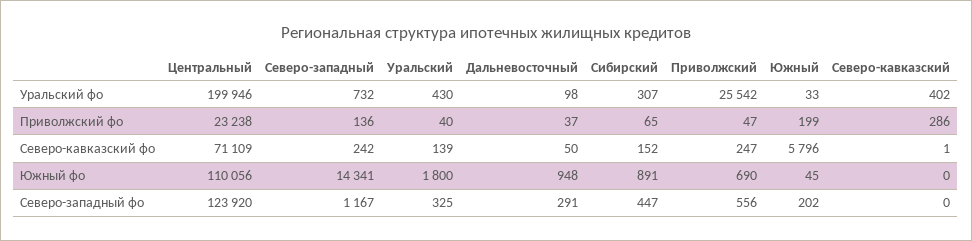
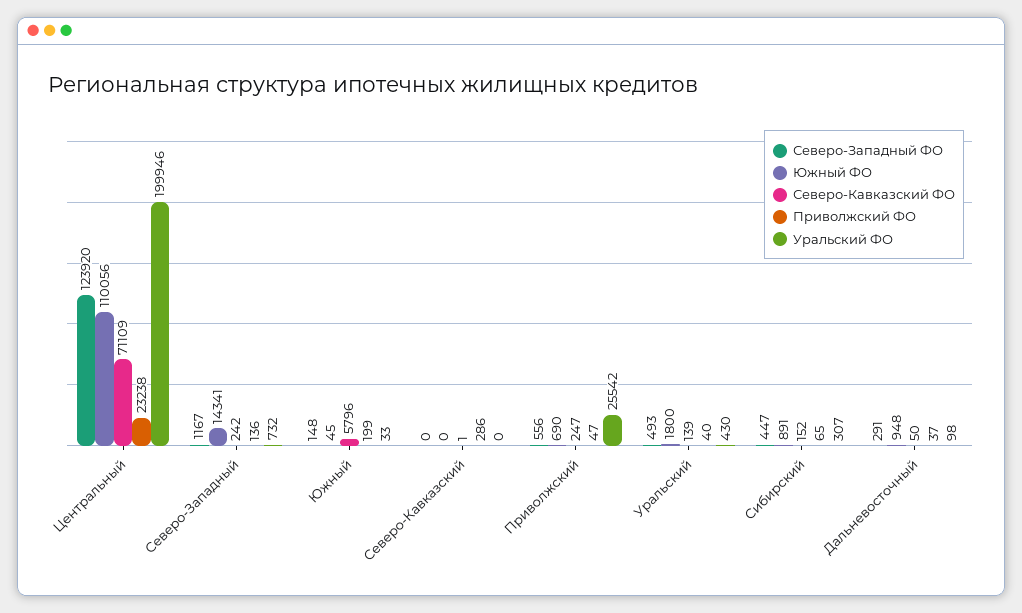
Уральский фо, Северо-кавказский: 402 -> 0
Северо-западный фо, Уральский: 325 -> 493
Северо-западный фо, Южный: 202 -> 148

